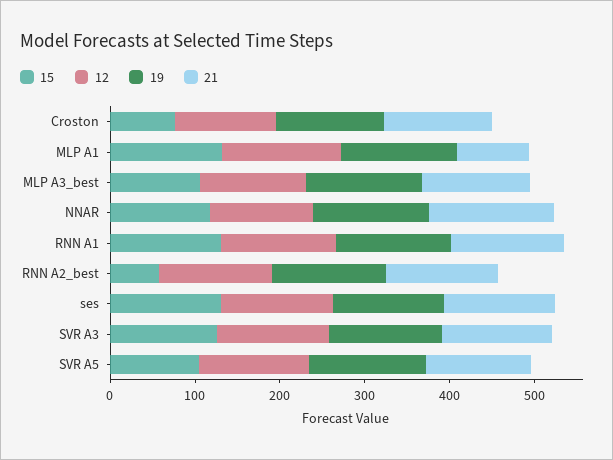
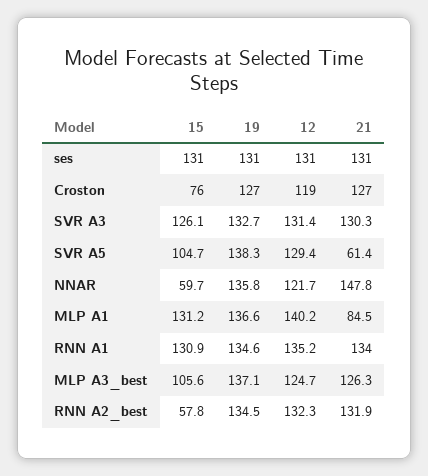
15, NNAR: 120 -> 59.7
21, SVR A5: 120 -> 61.4

